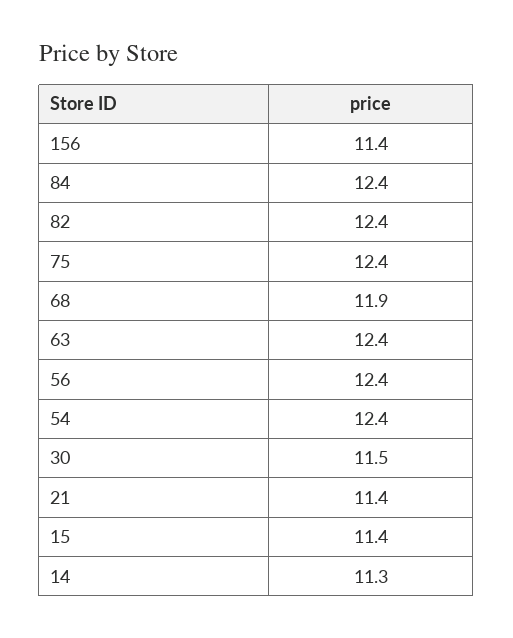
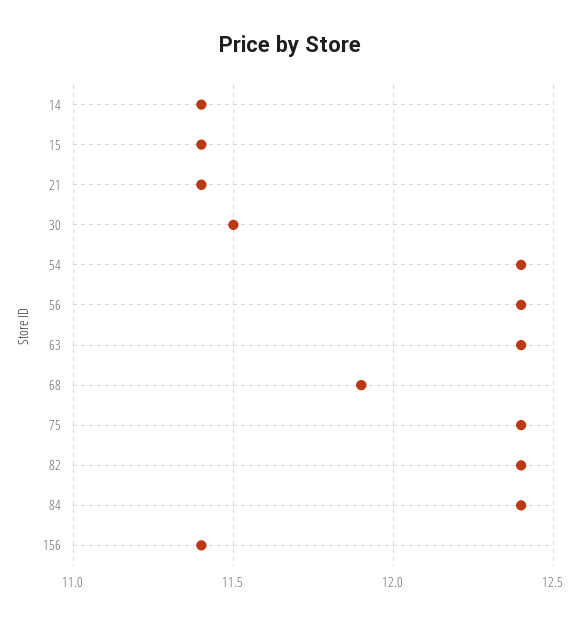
14: 11.3 -> 11.4

